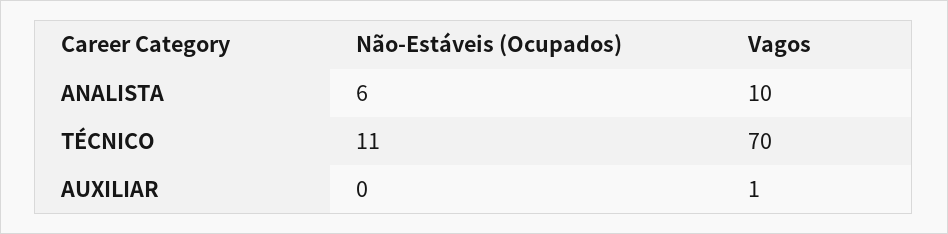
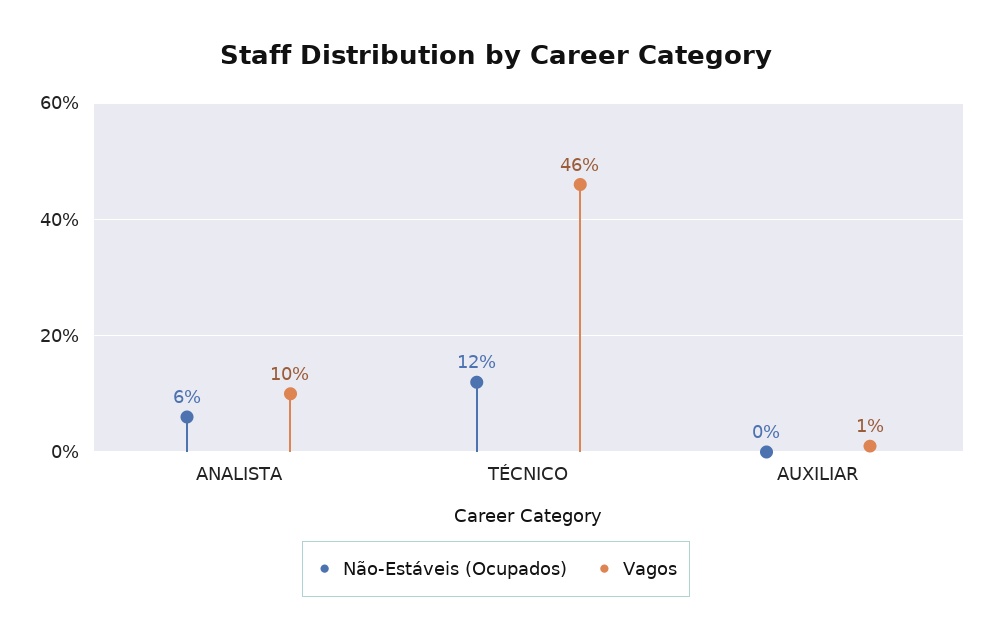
Não-Estáveis (Ocupados), TÉCNICO: 11 -> 12
Vagos, TÉCNICO: 70 -> 46

